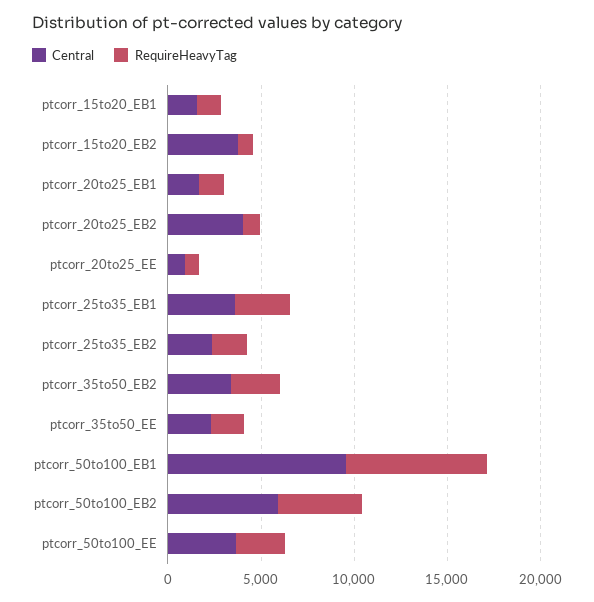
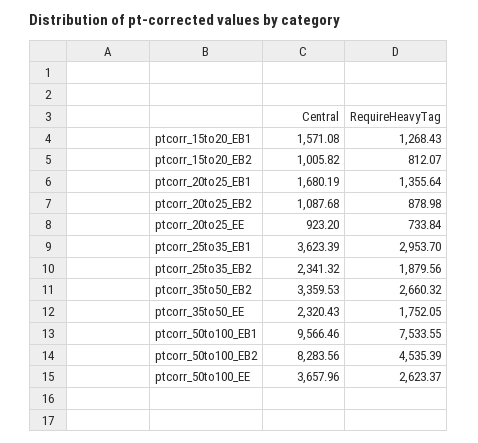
Central, ptcorr_15to20_EB2: 4000 -> 1005.82
Central, ptcorr_20to25_EB2: 4000 -> 1087.68
Central, ptcorr_50to100_EB2: 6000 -> 8283.56

